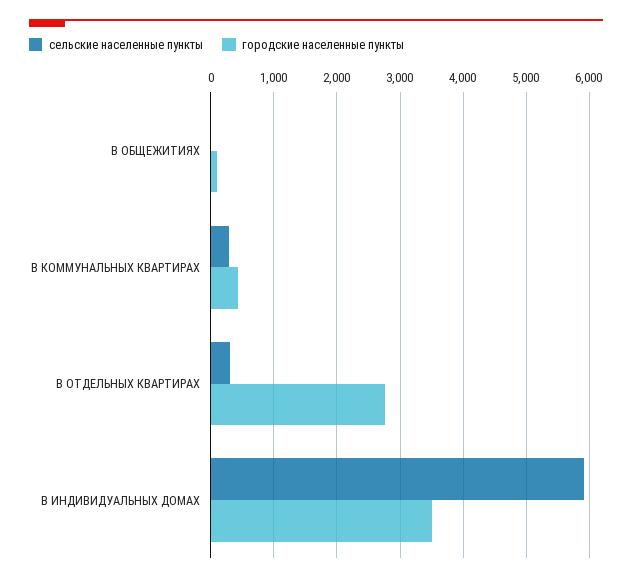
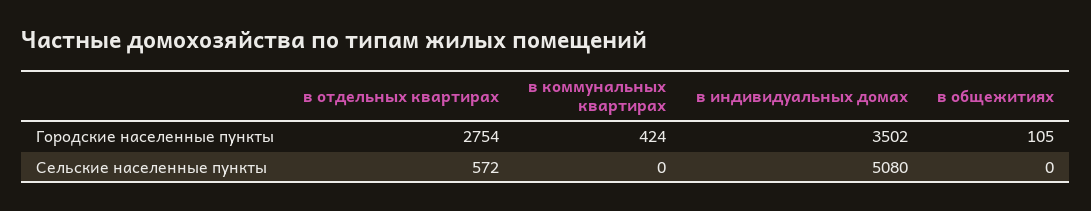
сельские населенные пункты, В КОММУНАЛЬНЫХ КВАРТИРАХ: 300 -> 0
сельские населенные пункты, В ОТДЕЛЬНЫХ КВАРТИРАХ: 300 -> 572
сельские населенные пункты, В ИНДИВИДУАЛЬНЫХ ДОМАХ: 5900 -> 5080

